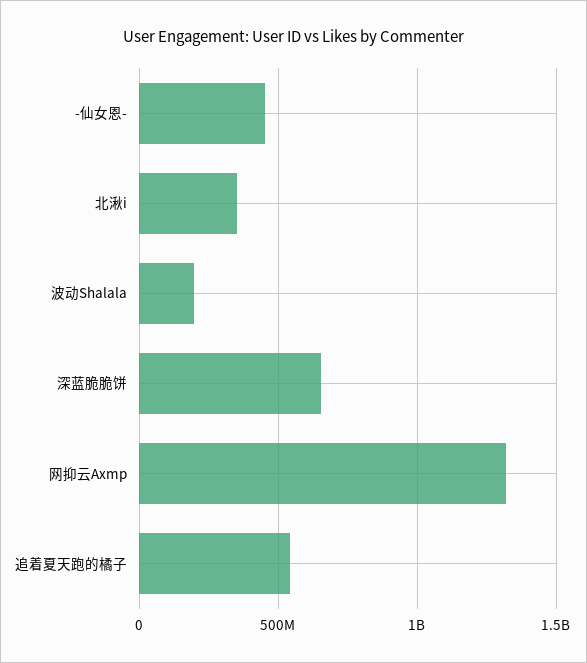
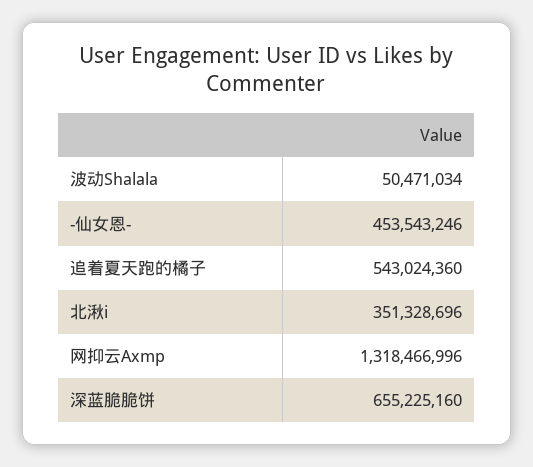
波动Shalala: 200000000 -> 50471034

